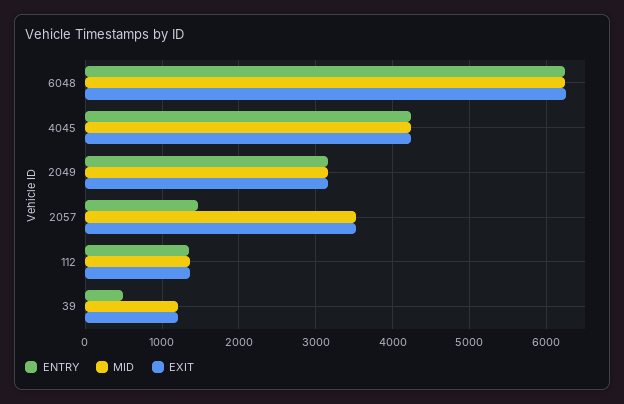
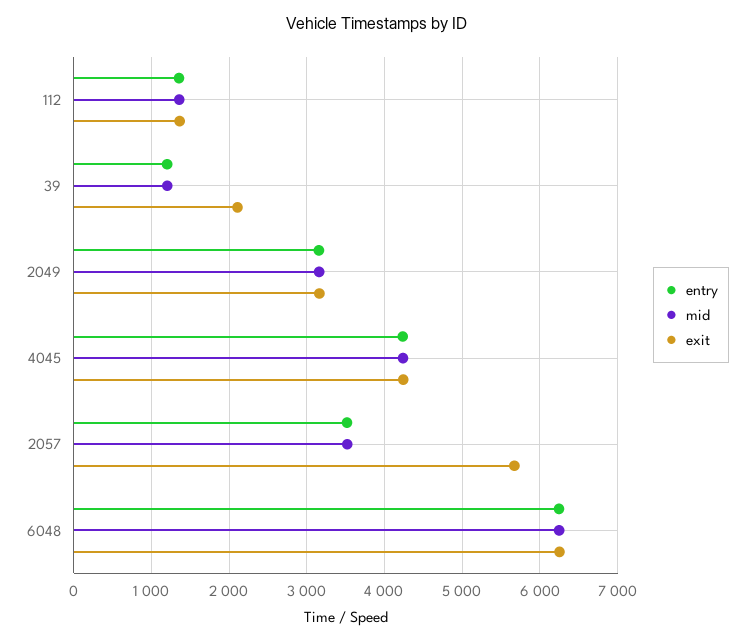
ENTRY, 2057: 1500 -> 3500
EXIT, 2057: 3500 -> 5700
ENTRY, 39: 500 -> 1200
EXIT, 39: 1200 -> 2100

